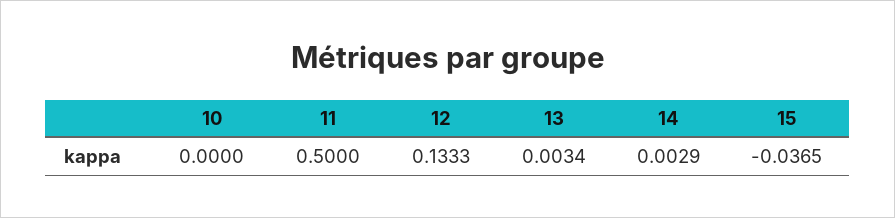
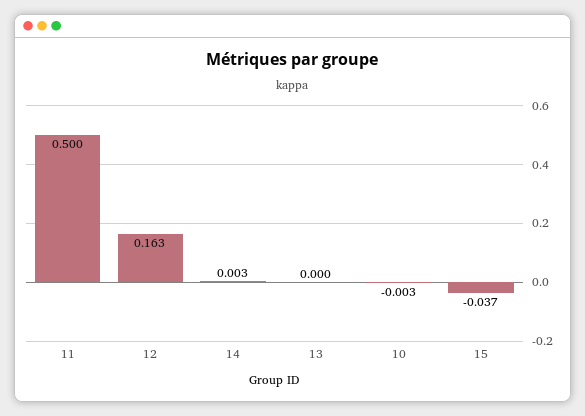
10: 0 -> -0.003
12: 0.1333 -> 0.163
13: 0.0034 -> 0

